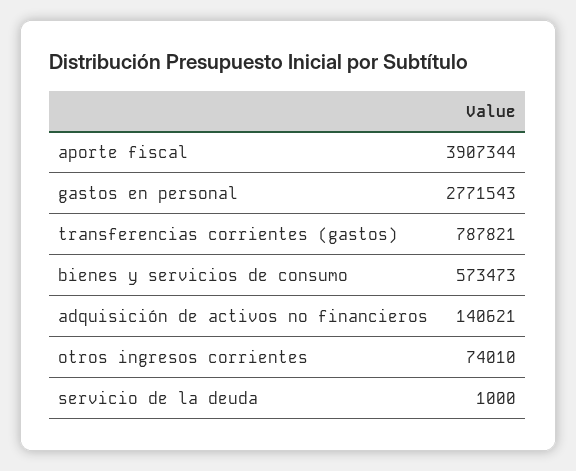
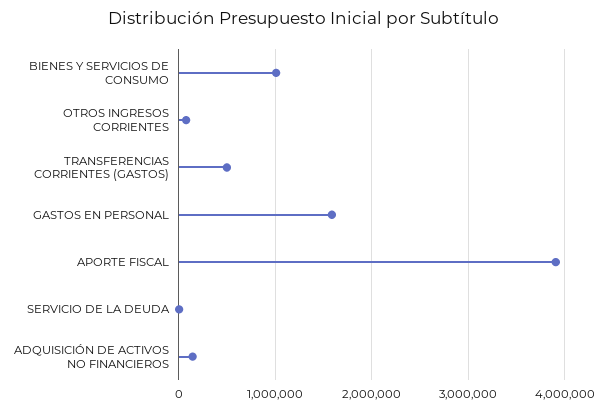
gastos en personal: 2771543 -> 1600000
transferencias corrientes (gastos): 787821 -> 500000
bienes y servicios de consumo: 573473 -> 1000000

